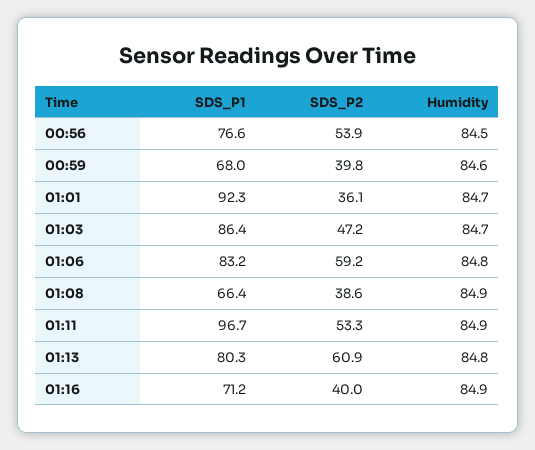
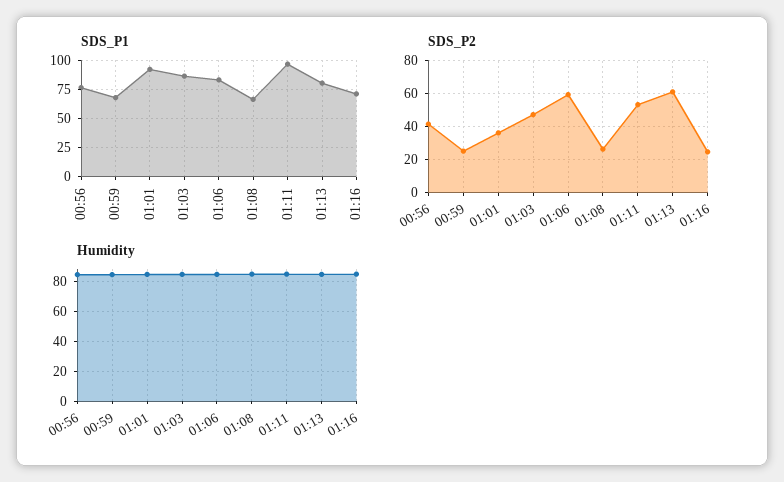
SDS_P2, 00:56: 53.9 -> 40
SDS_P2, 00:59: 39.8 -> 25
SDS_P2, 01:08: 38.6 -> 25
SDS_P2, 01:16: 40 -> 25

